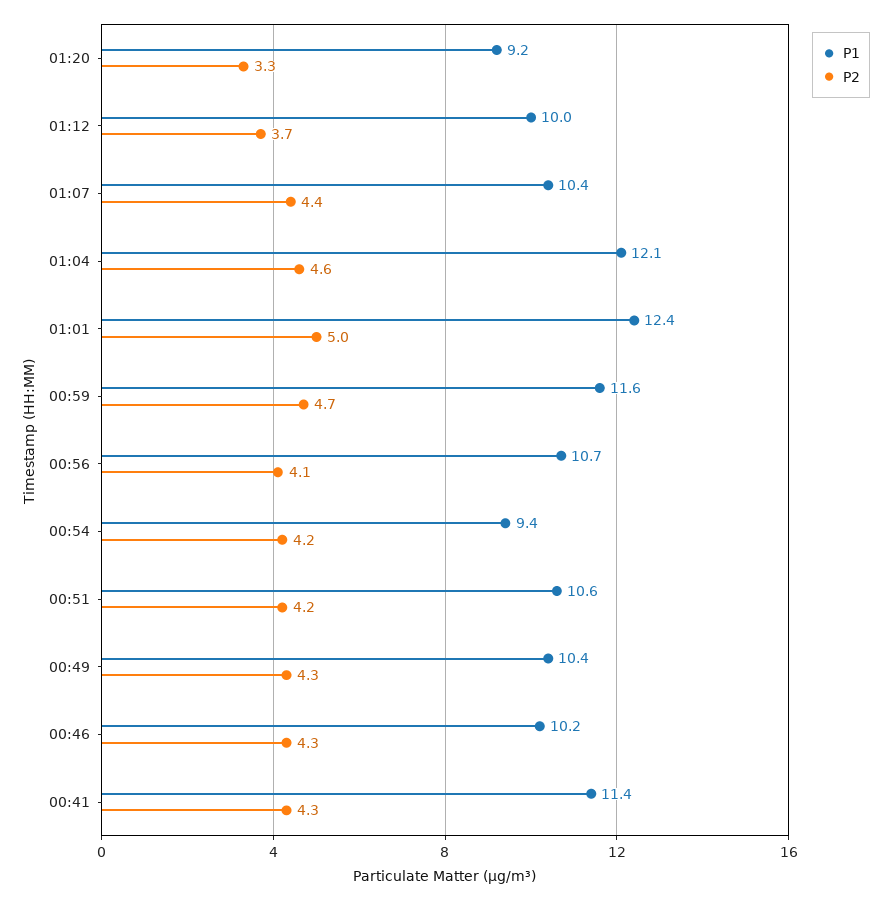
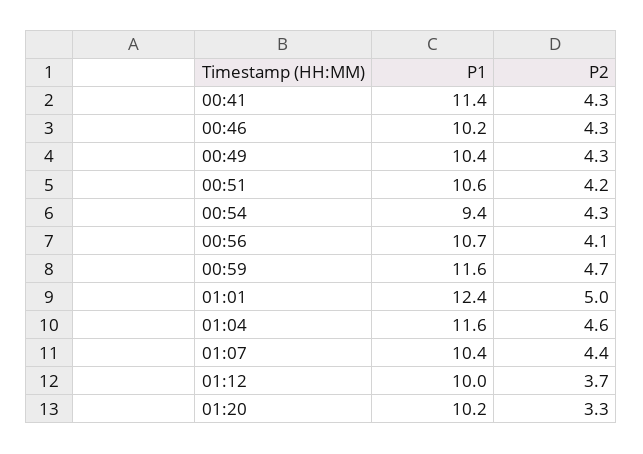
P1, 01:20: 9.2 -> 10.2
P1, 01:04: 12.1 -> 11.6
P2, 00:54: 4.2 -> 4.3

